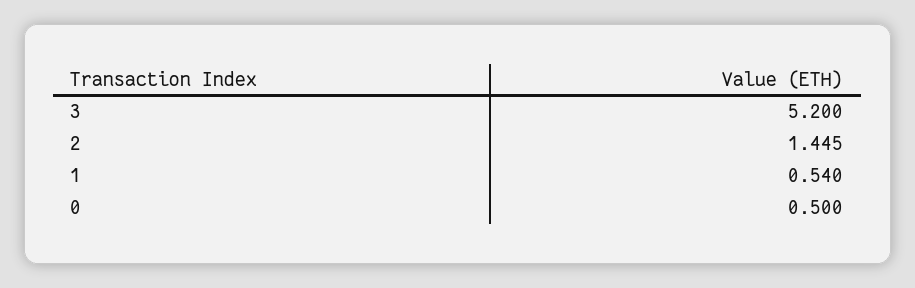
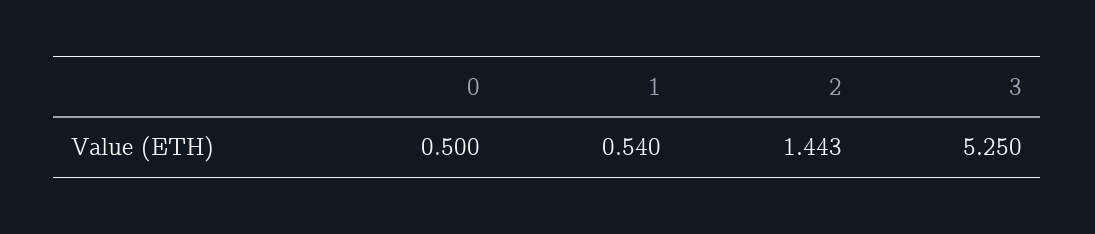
3: 5.2 -> 5.25
2: 1.445 -> 1.443

